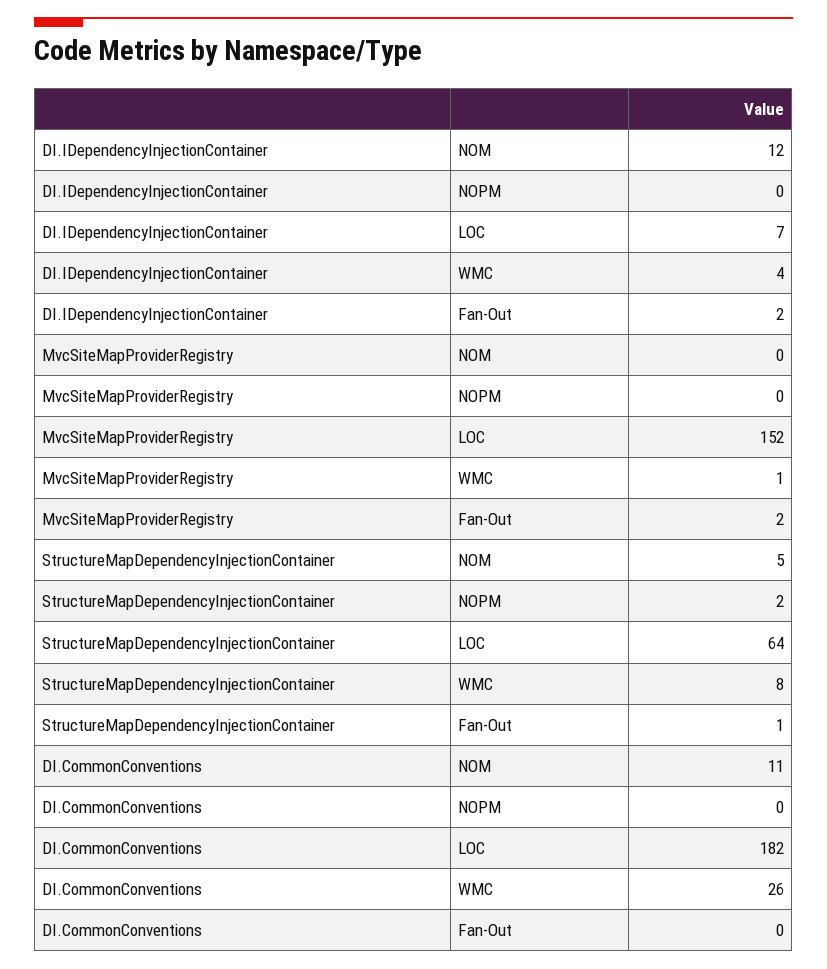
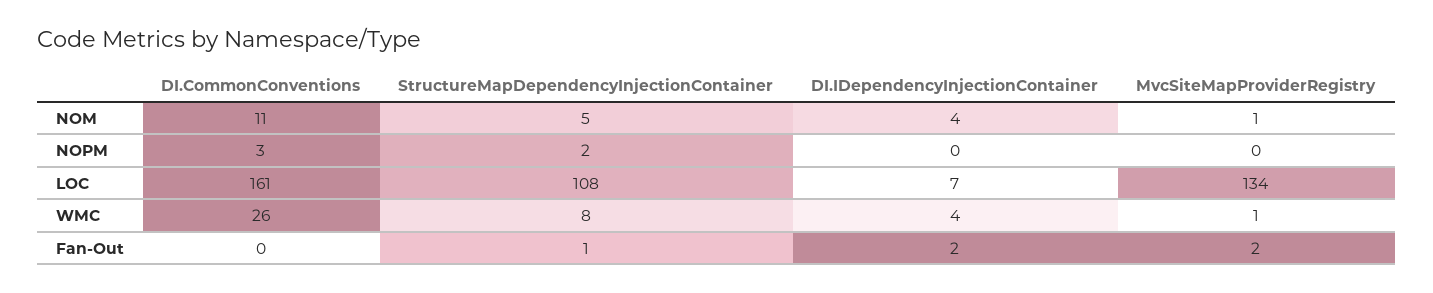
DI.IDependencyInjectionContainer, NOM: 12 -> 4
MvcSiteMapProviderRegistry, NOM: 0 -> 1
MvcSiteMapProviderRegistry, LOC: 152 -> 134
StructureMapDependencyInjectionContainer, LOC: 64 -> 108
DI.CommonConventions, NOPM: 0 -> 3
DI.CommonConventions, LOC: 182 -> 161

